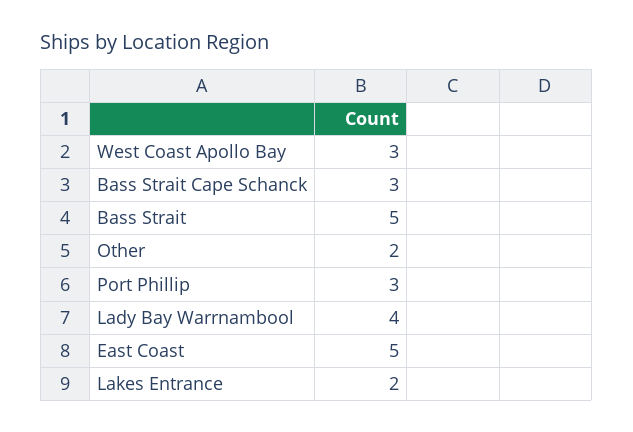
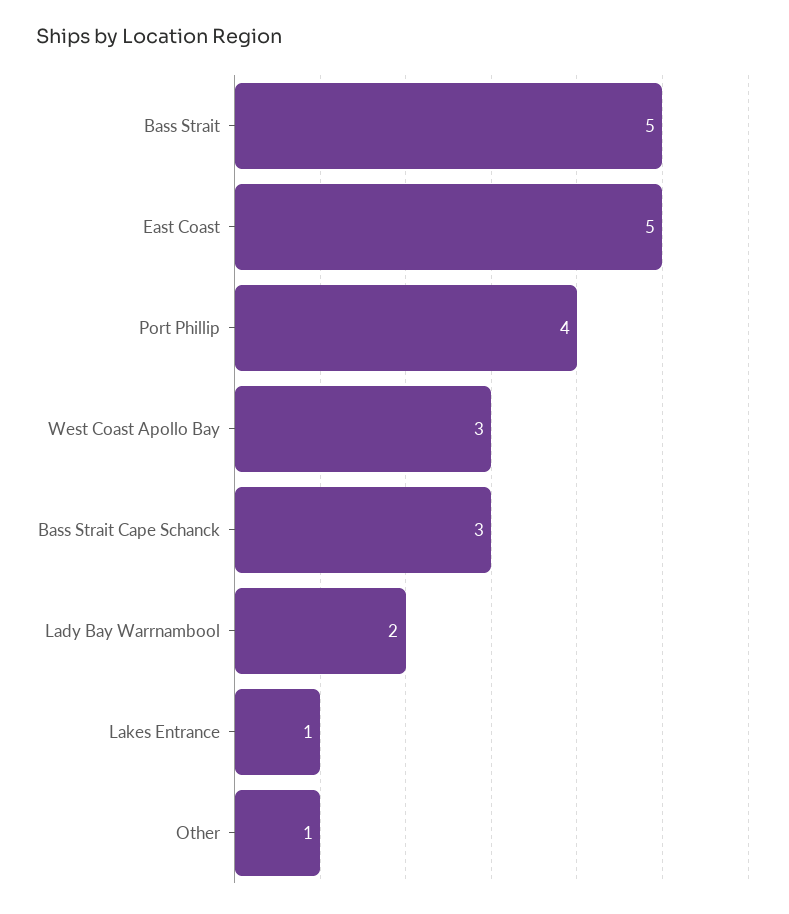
Other: 2 -> 1
Port Phillip: 3 -> 4
Lady Bay Warrnambool: 4 -> 2
Lakes Entrance: 2 -> 1

